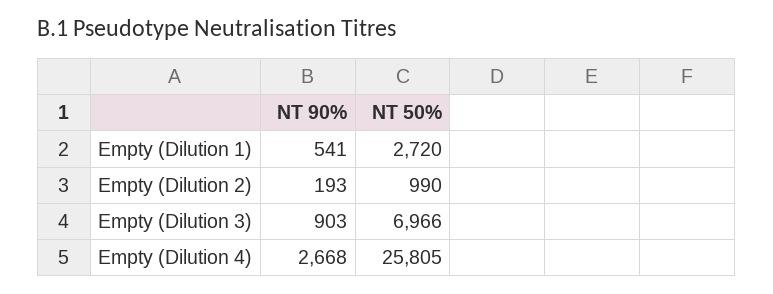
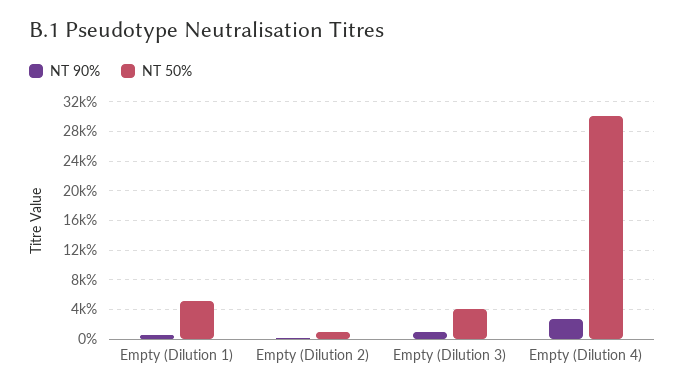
NT 50%, Empty (Dilution 1): 2720 -> 5000
NT 50%, Empty (Dilution 3): 6966 -> 4000
NT 50%, Empty (Dilution 4): 25805 -> 30000

